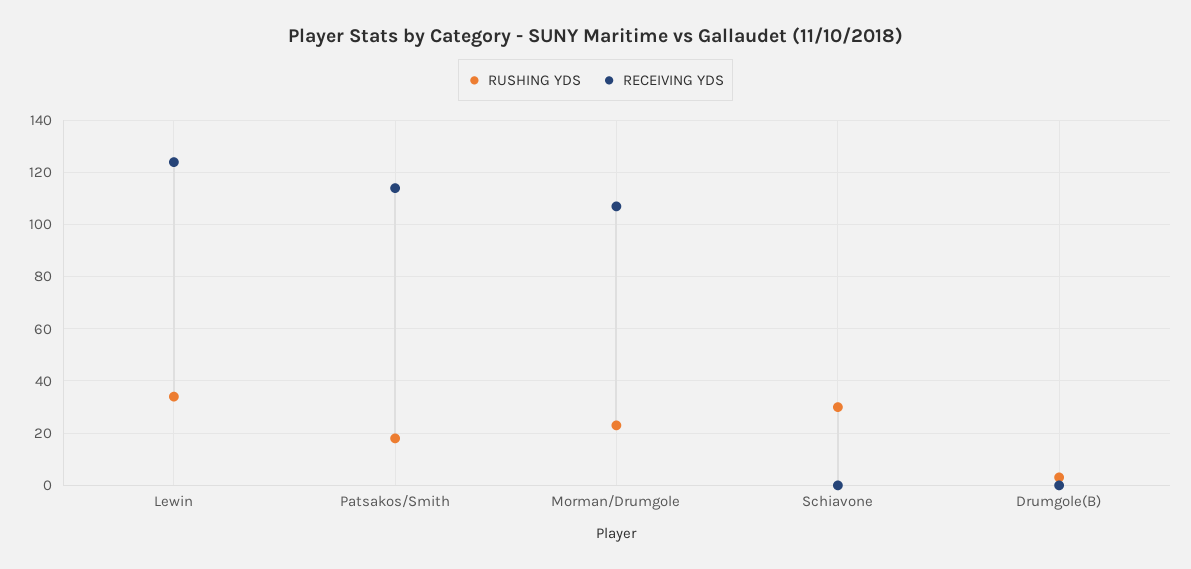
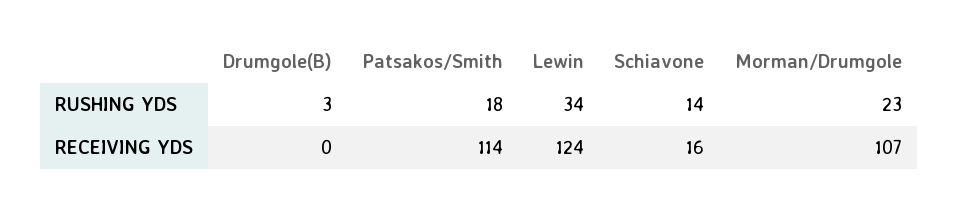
RUSHING YDS, Schiavone: 30 -> 14
RECEIVING YDS, Schiavone: 0 -> 16

